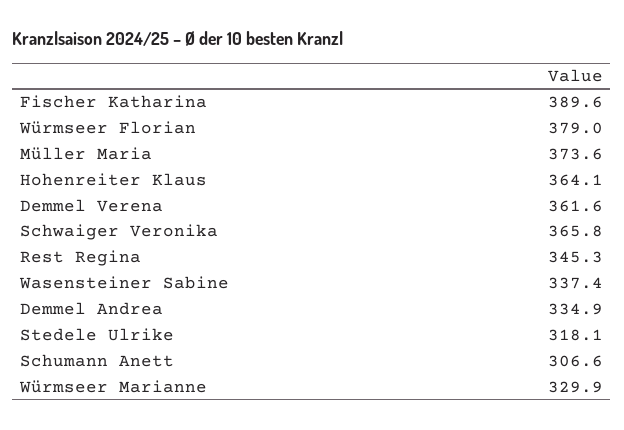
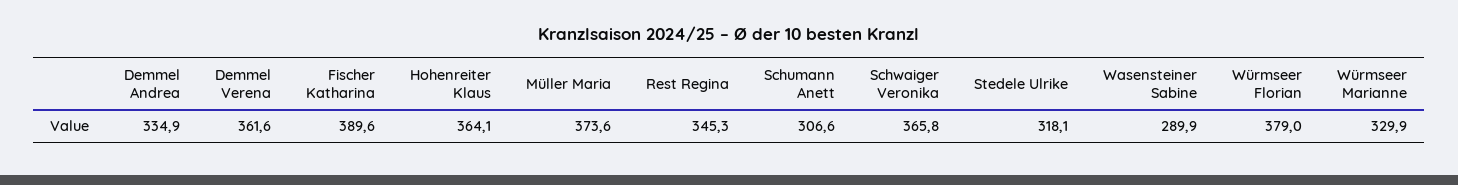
Wasensteiner Sabine: 337.4 -> 289.9

